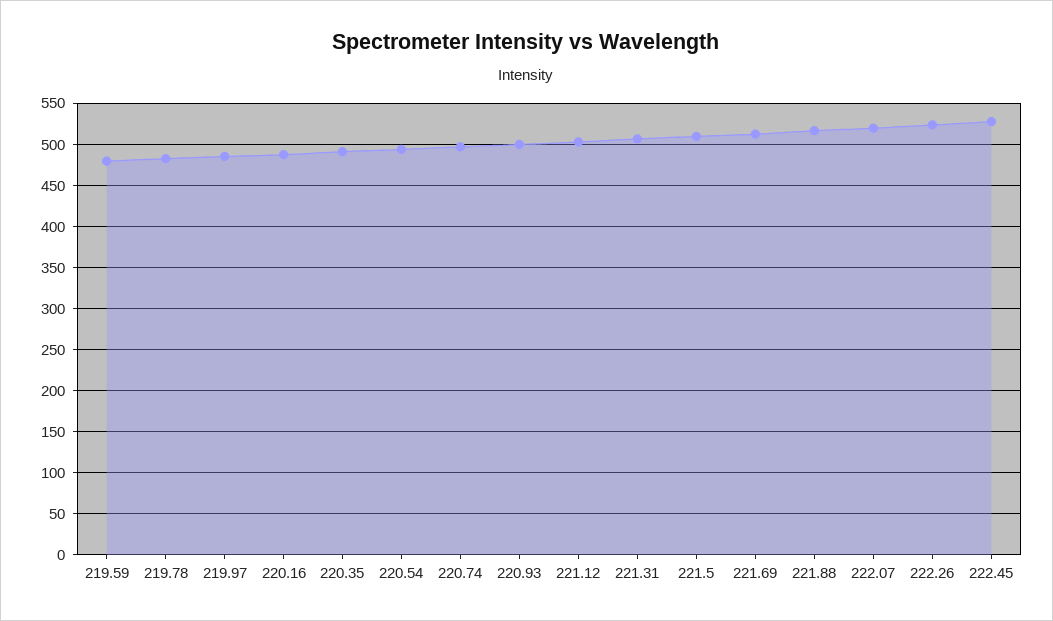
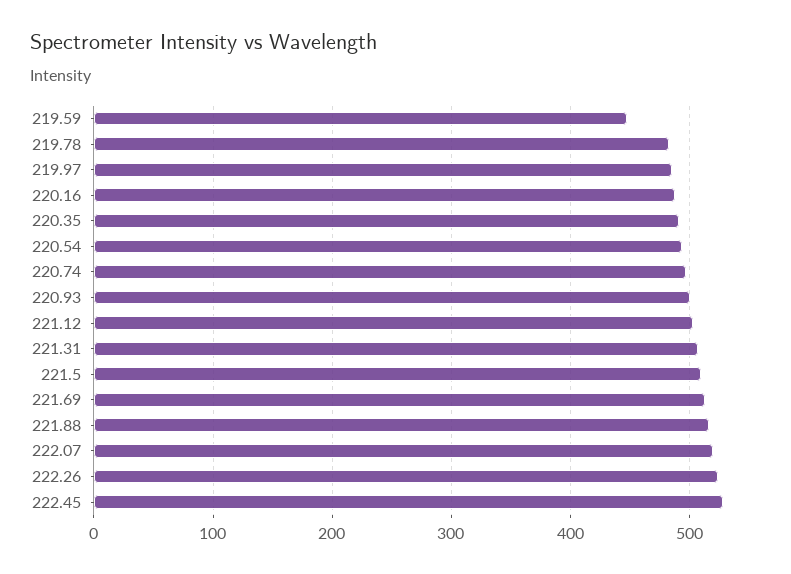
219.59: 480 -> 450

